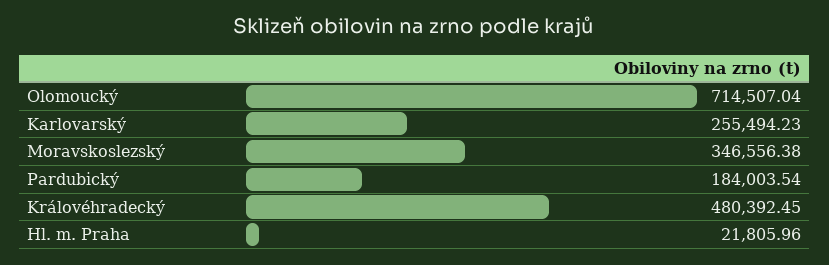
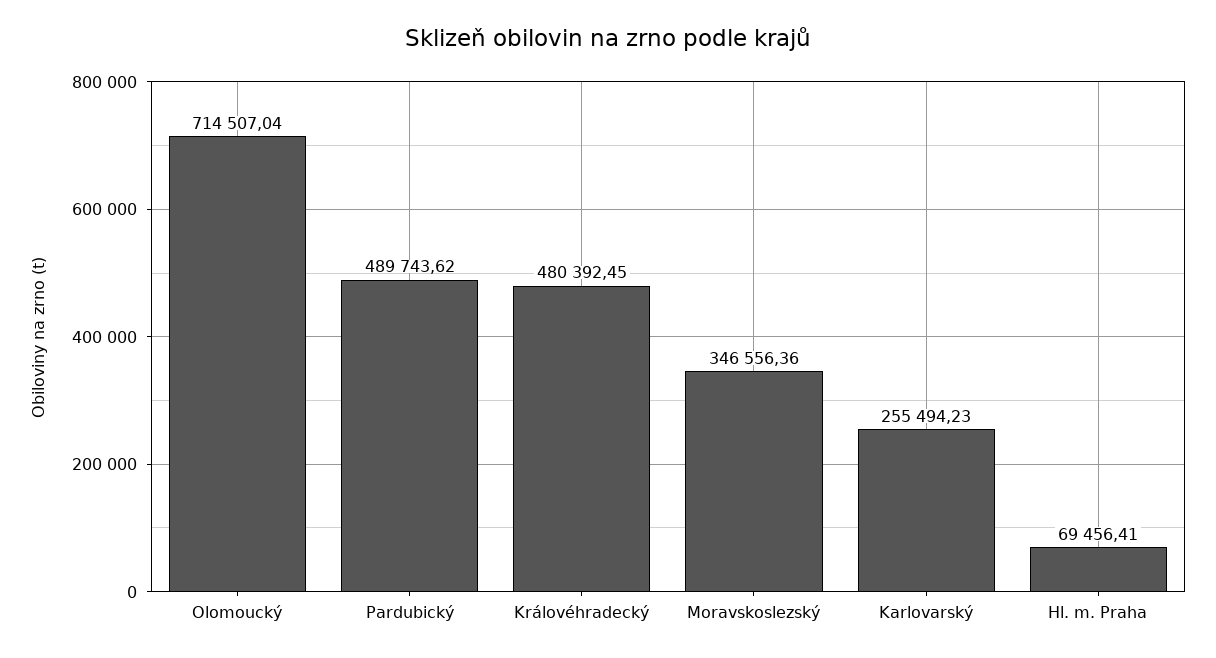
Moravskoslezský: 346556.38 -> 346556.36
Pardubický: 184003.54 -> 489743.62
Hl. m. Praha: 21805.96 -> 69456.41

